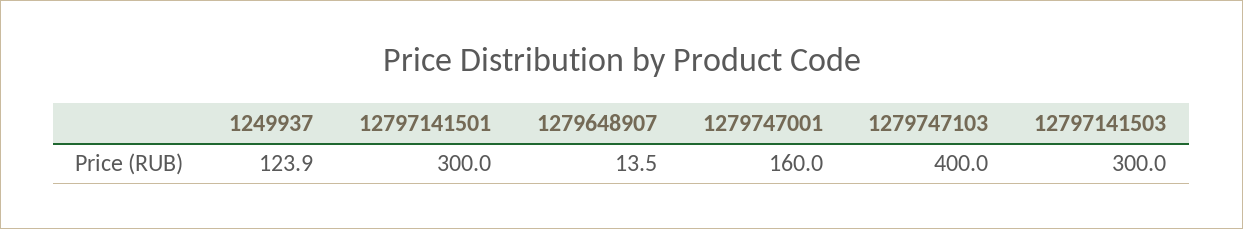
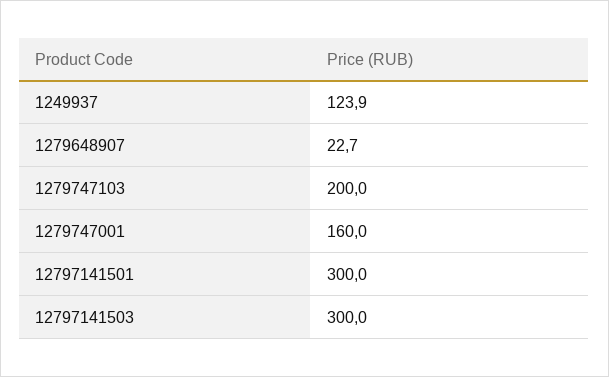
1279648907: 13.5 -> 22.7
1279747103: 400 -> 200

